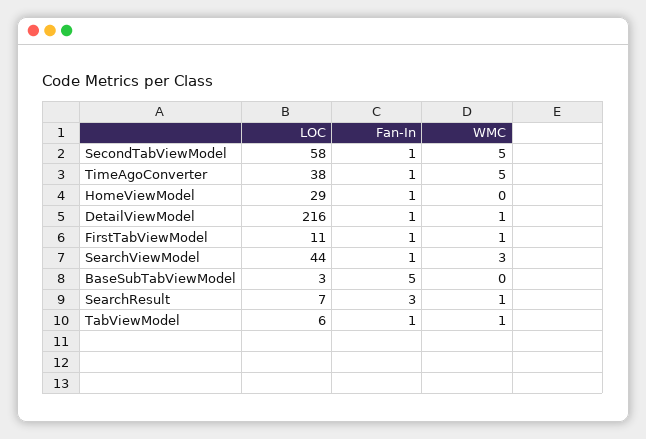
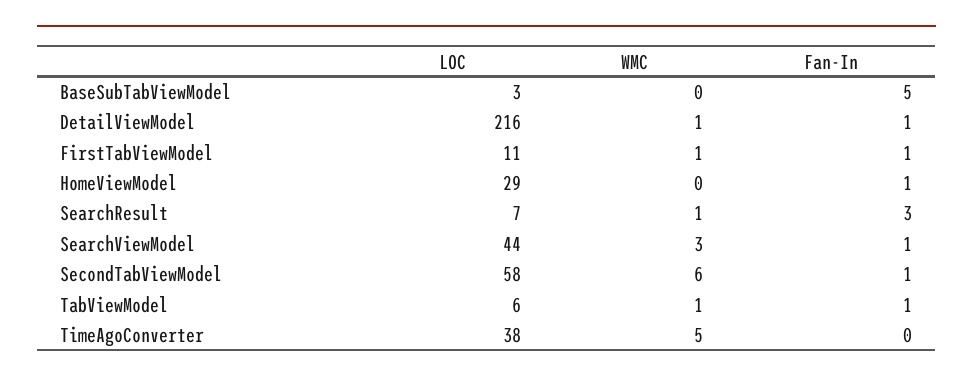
WMC, SecondTabViewModel: 5 -> 6
Fan-In, TimeAgoConverter: 1 -> 0

